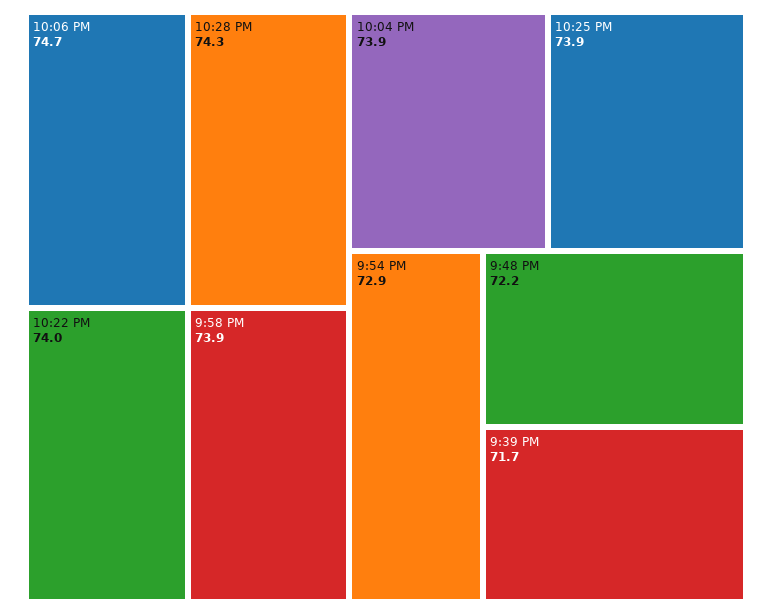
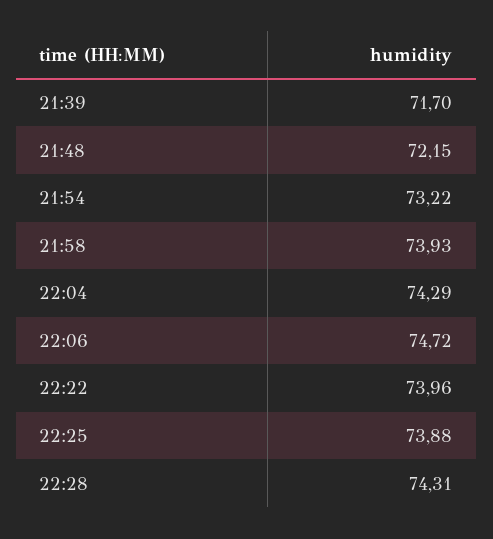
10:04 PM: 73.9 -> 74.29
9:54 PM: 72.9 -> 73.22

